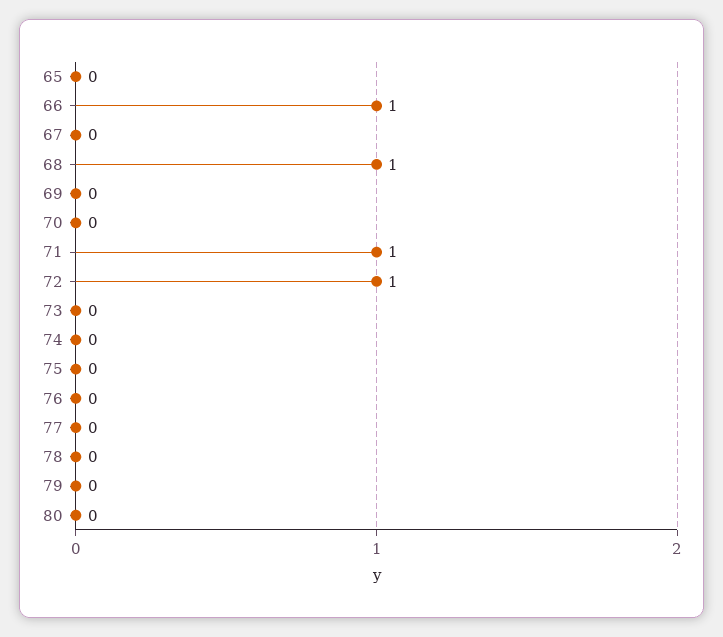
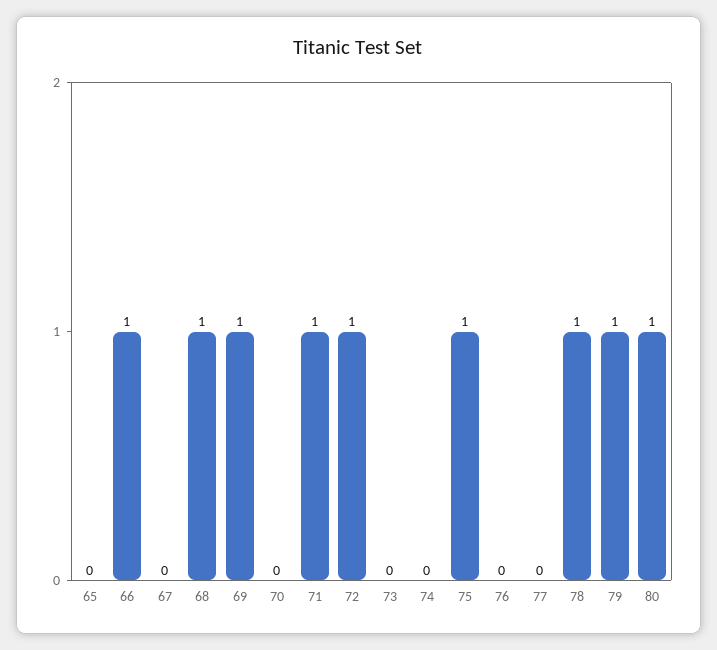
69: 0 -> 1
75: 0 -> 1
78: 0 -> 1
79: 0 -> 1
80: 0 -> 1

